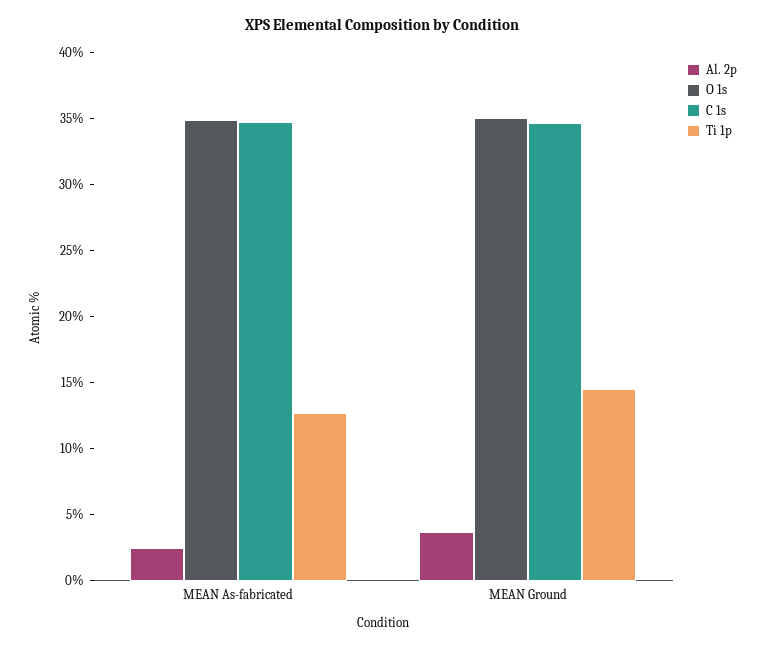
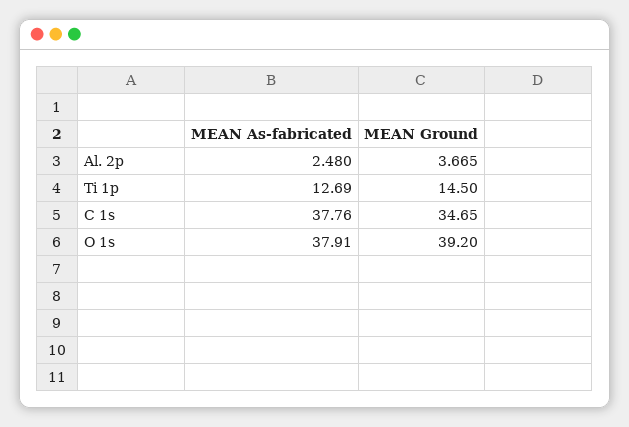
O 1s, MEAN As-fabricated: 35 -> 37.91
C 1s, MEAN As-fabricated: 35 -> 37.76
O 1s, MEAN Ground: 35 -> 39.2

